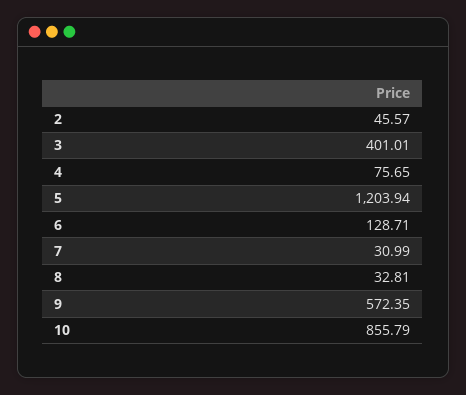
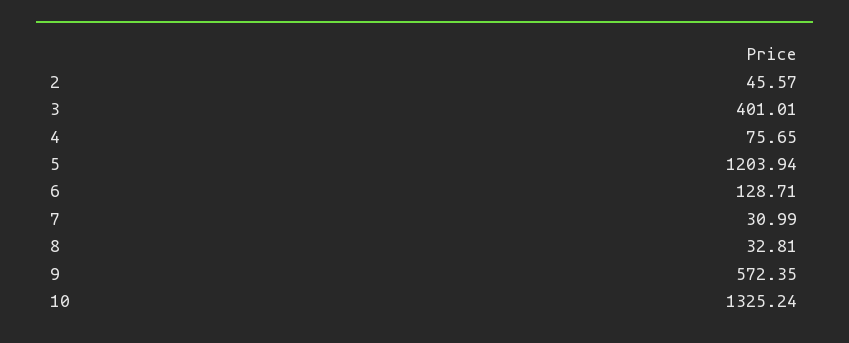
10: 855.79 -> 1325.24

